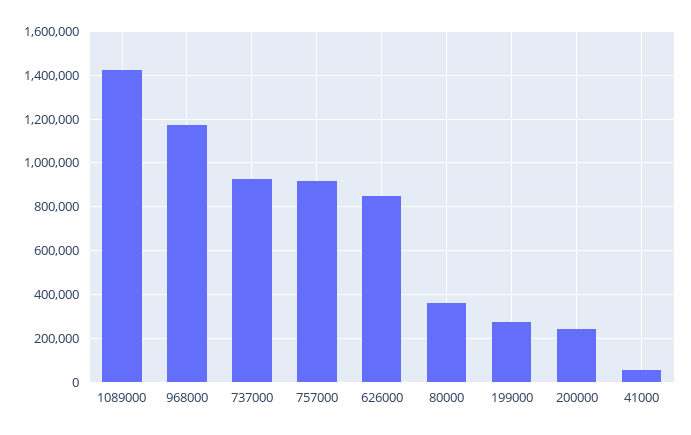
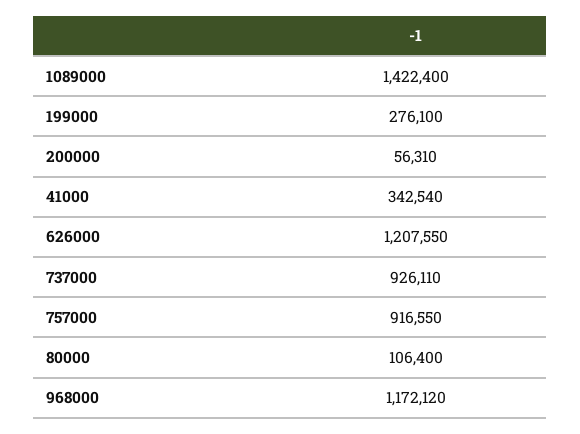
626000: 850000 -> 1207550
80000: 350000 -> 106400
200000: 250000 -> 56310
41000: 50000 -> 342540

